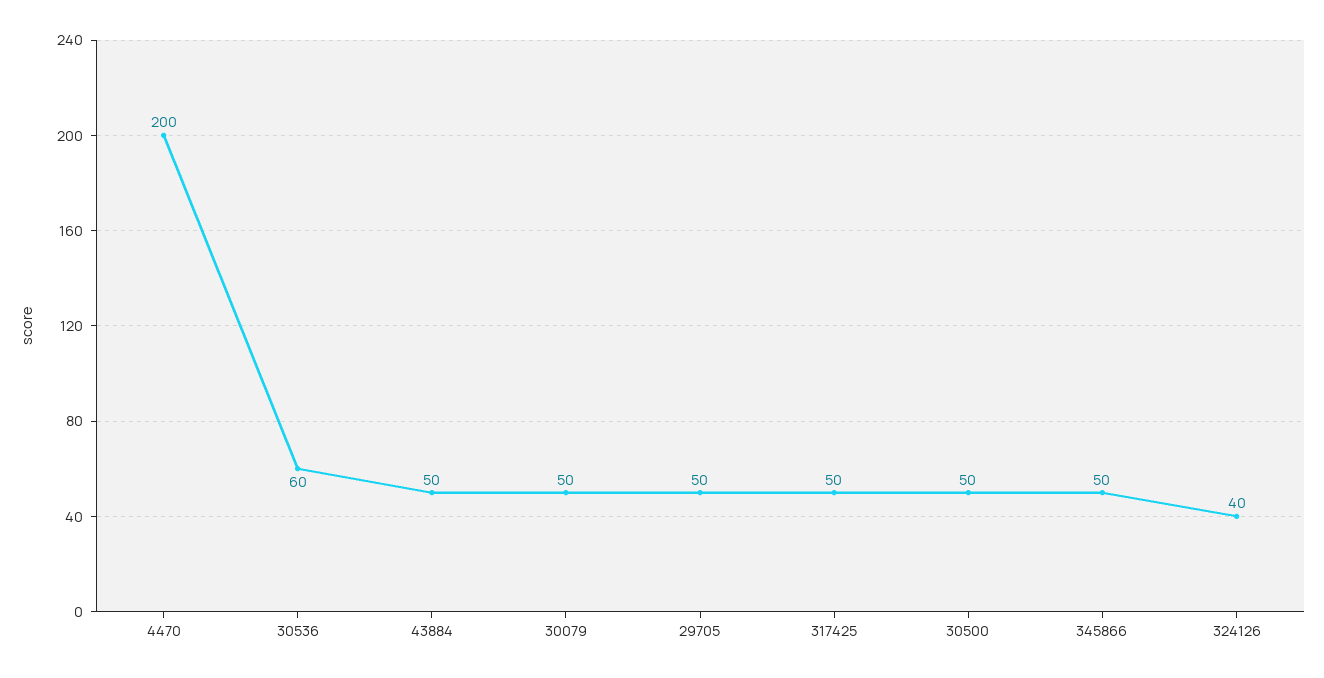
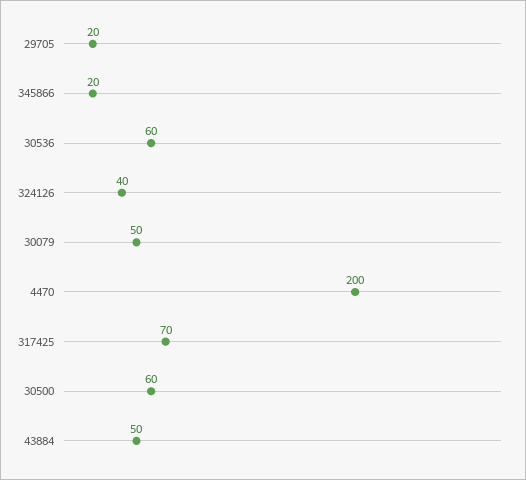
29705: 50 -> 20
317425: 50 -> 70
30500: 50 -> 60
345866: 50 -> 20

